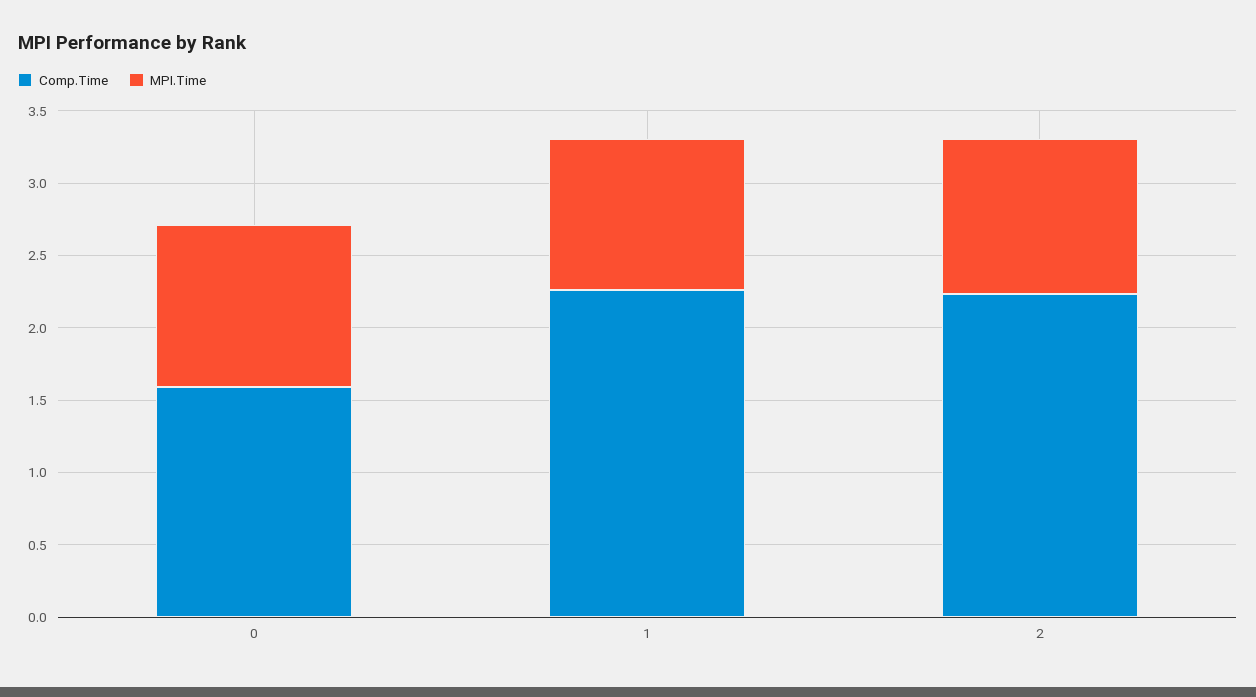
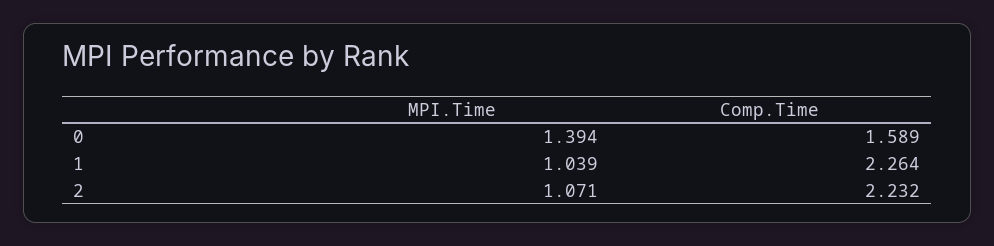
MPI.Time, 0: 1.1 -> 1.394

